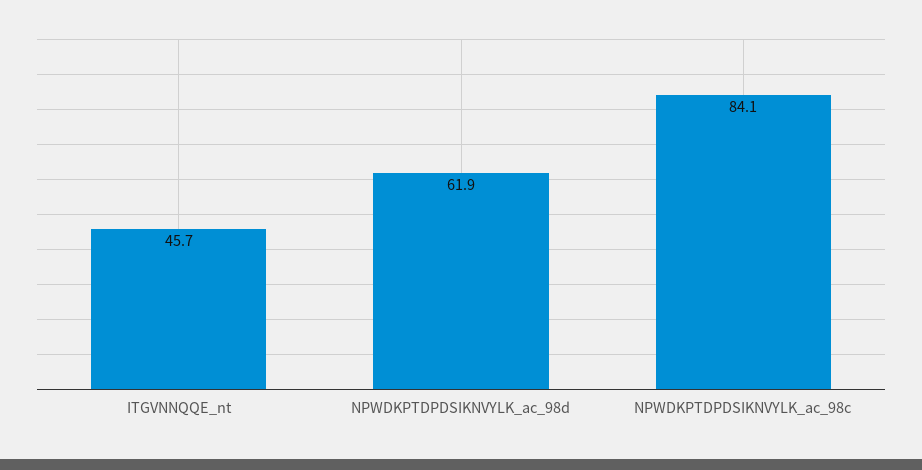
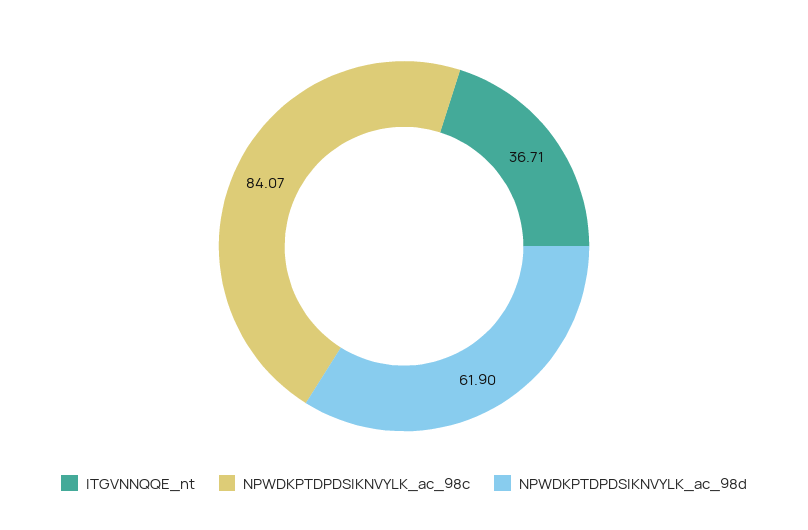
ITGVNNQQE_nt: 45.7 -> 36.71

